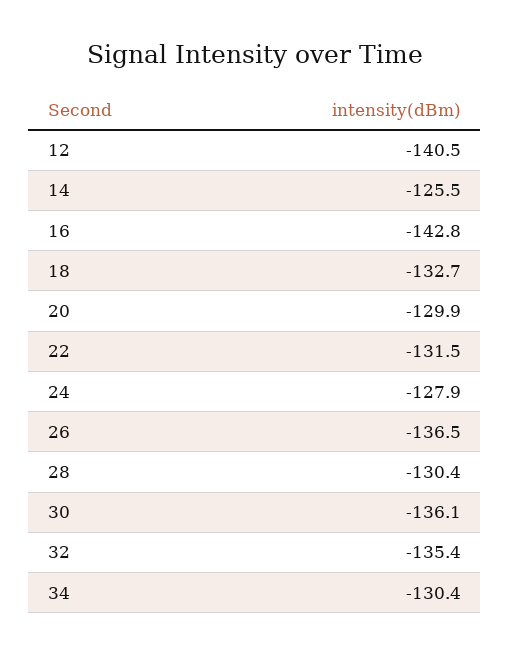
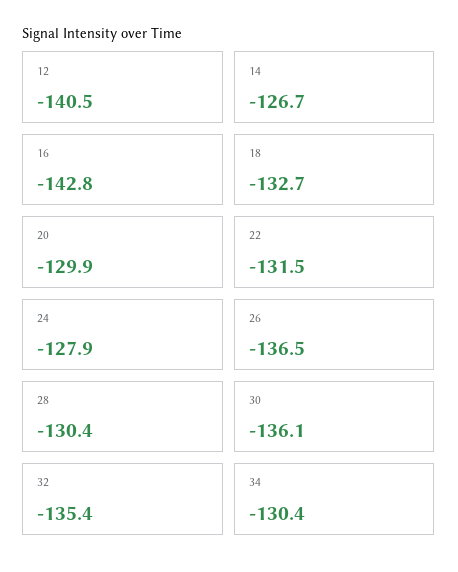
14: -125.5 -> -126.7

